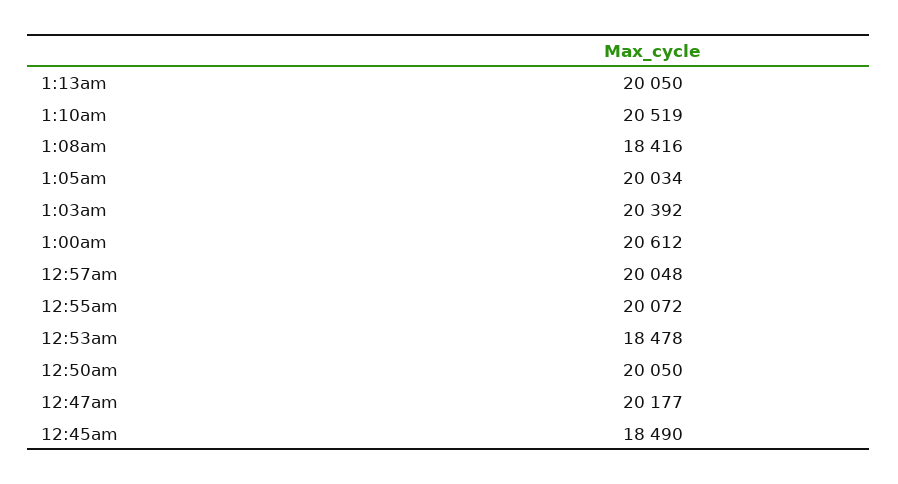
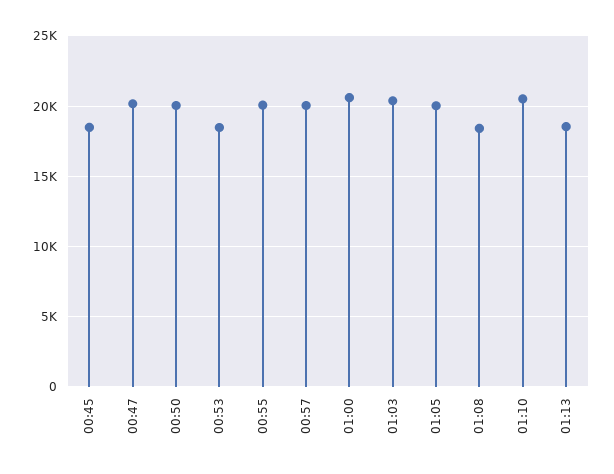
1:13am: 20050 -> 18500

